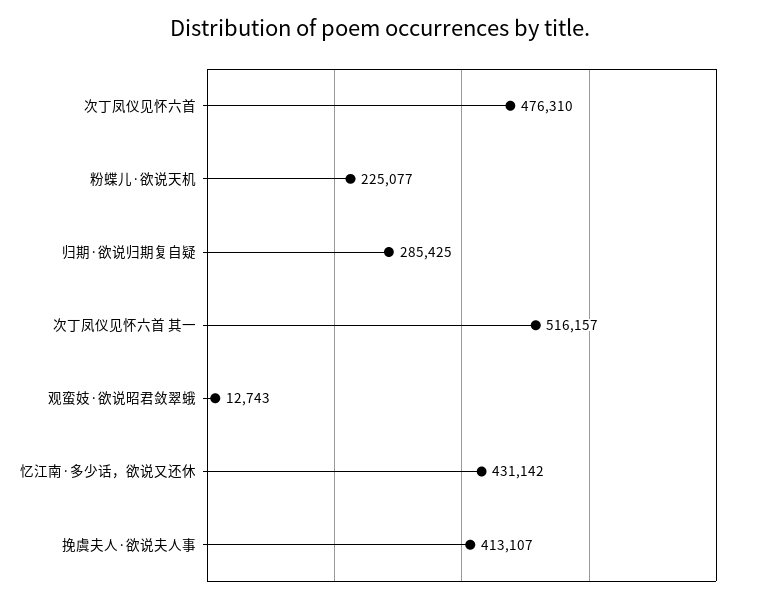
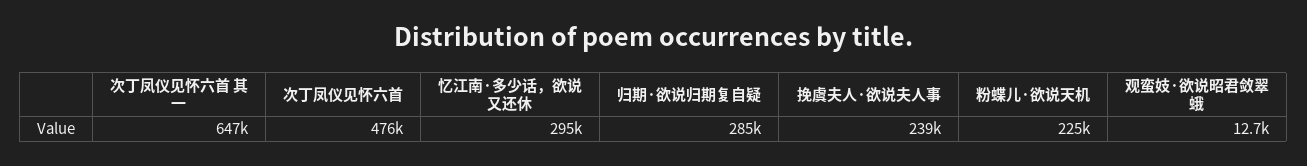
次丁凤仪见怀六首 其一: 516157 -> 647000
忆江南·多少话，欲说又还休: 431142 -> 295000
挽虞夫人·欲说夫人事: 413107 -> 239000

